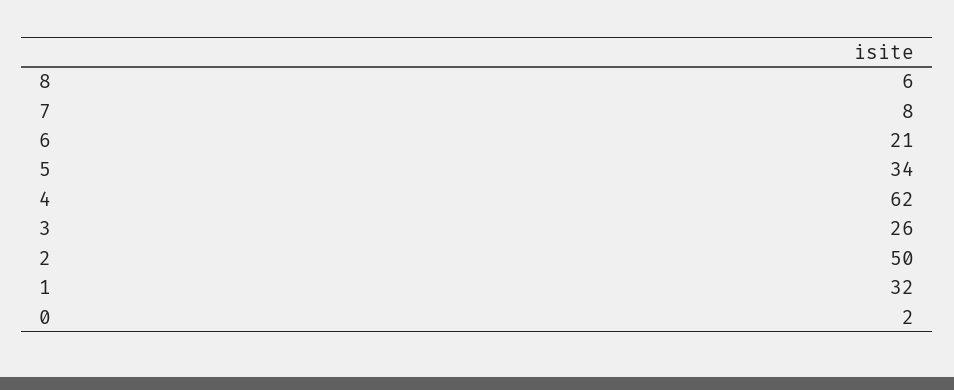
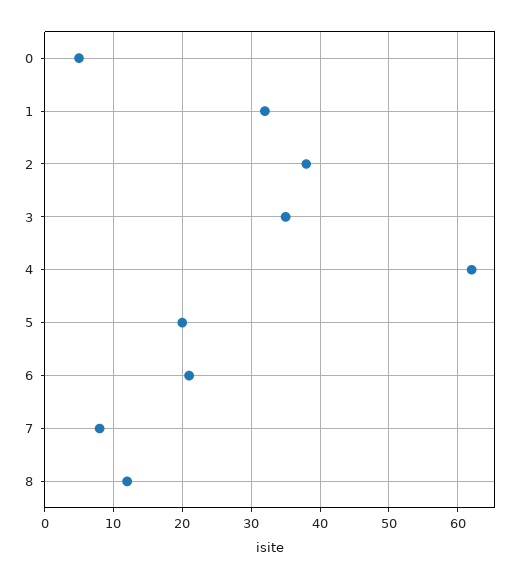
8: 6 -> 12
5: 34 -> 20
3: 26 -> 35
2: 50 -> 38
0: 2 -> 5

